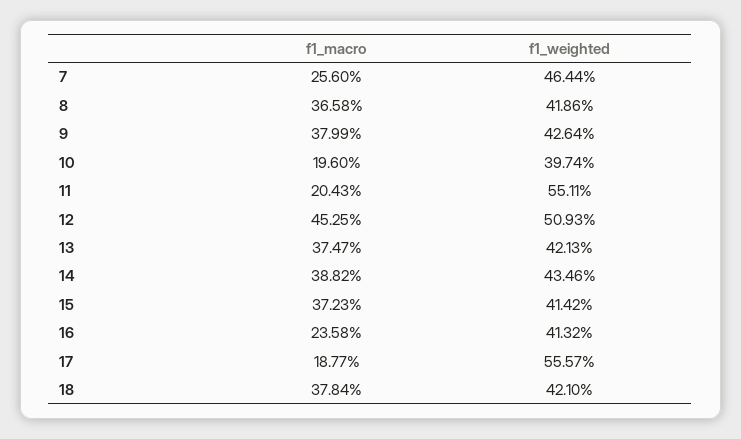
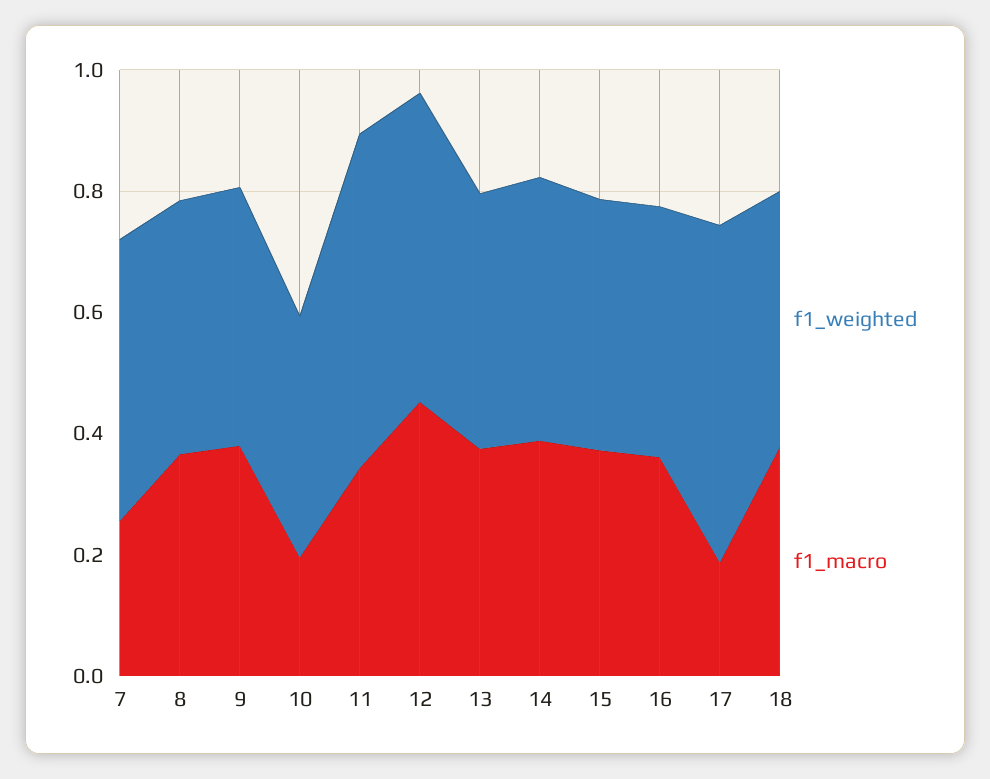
f1_macro, 11: 0.2043 -> 0.35
f1_macro, 16: 0.2358 -> 0.35

